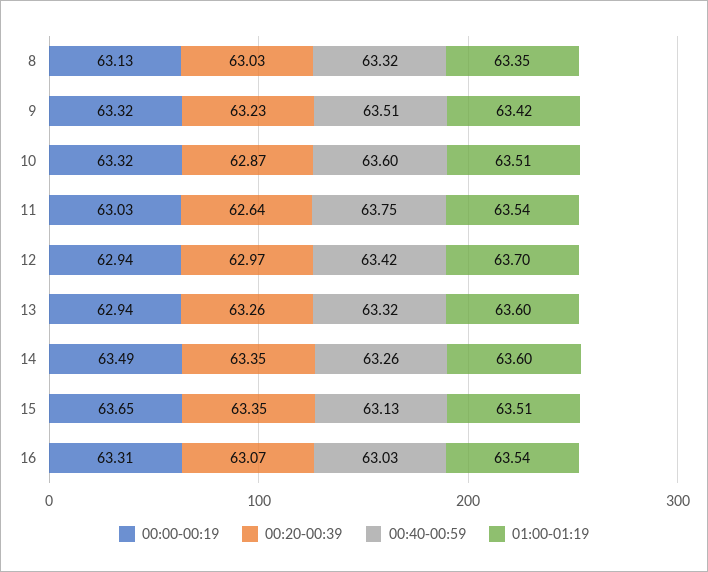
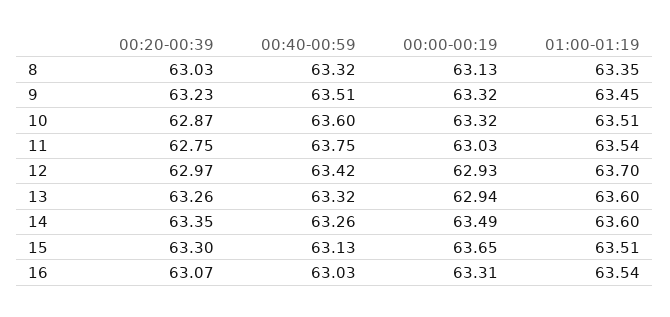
01:00-01:19, 9: 63.42 -> 63.45
00:20-00:39, 11: 62.64 -> 62.75
00:00-00:19, 12: 62.94 -> 62.93
00:20-00:39, 15: 63.35 -> 63.3

